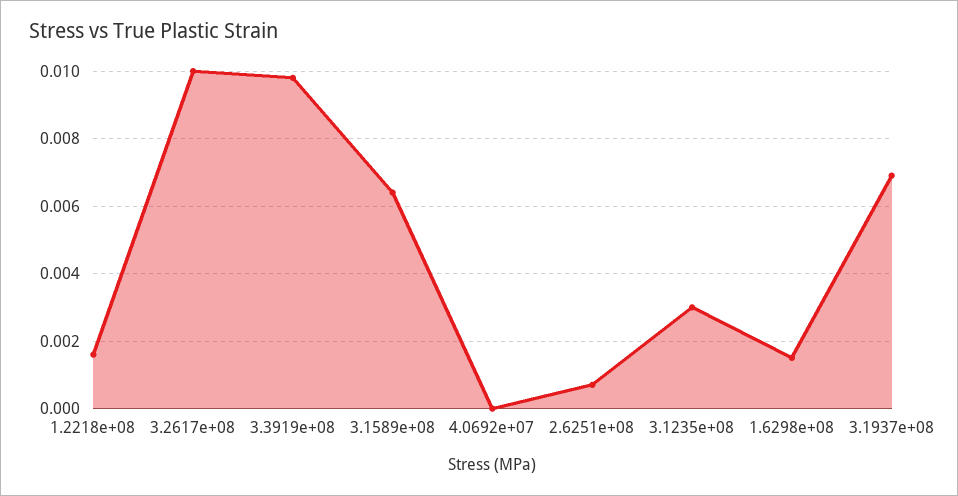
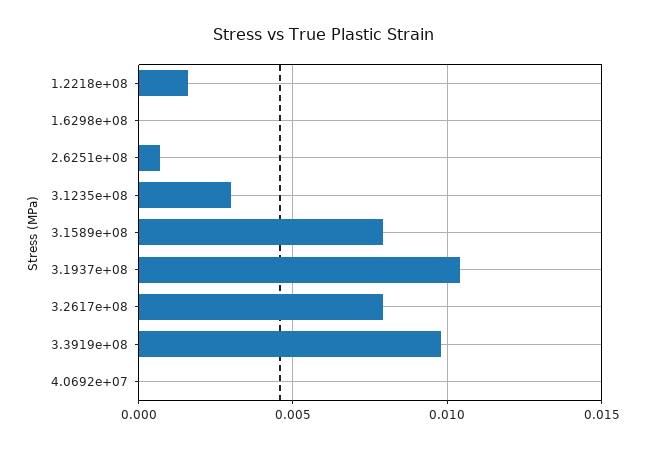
3.2617e+08: 0.01 -> 0.008
3.1589e+08: 0.0065 -> 0.008
1.6298e+08: 0.0015 -> 0
3.1937e+08: 0.007 -> 0.0105

